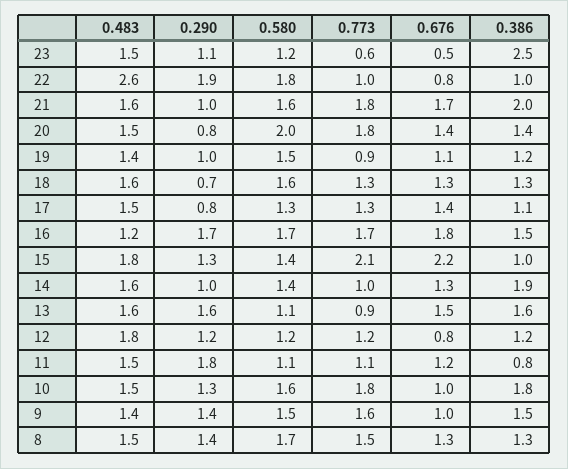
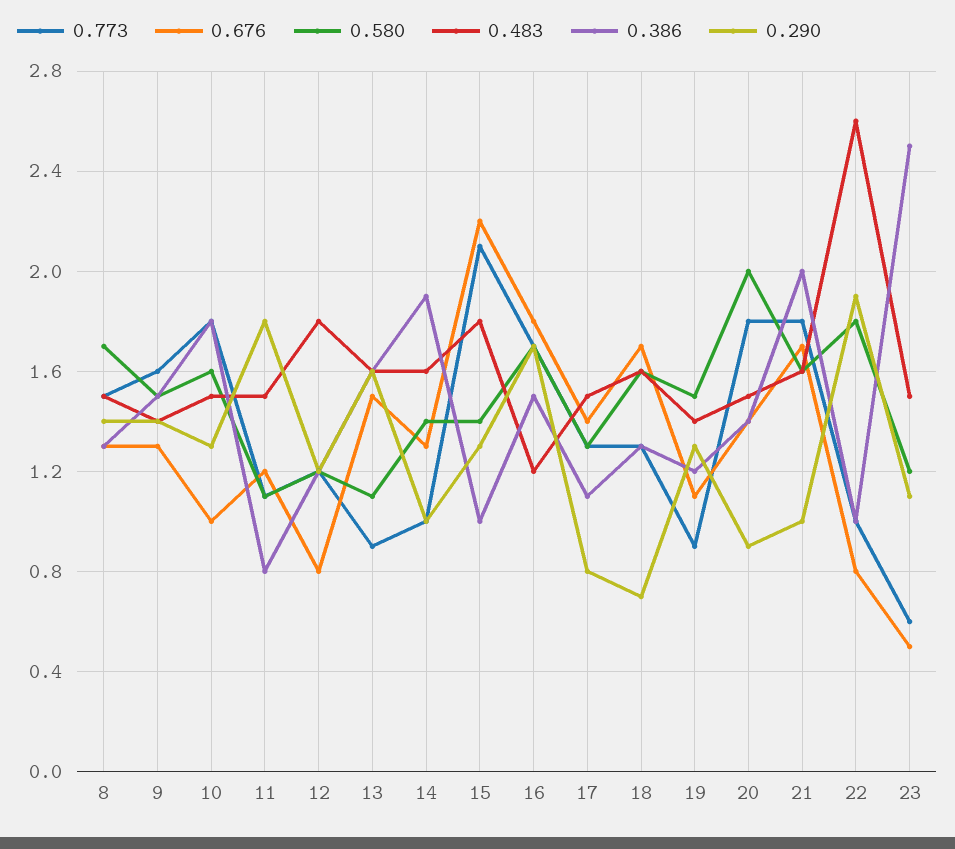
0.290, 20: 0.8 -> 0.9
0.290, 19: 1 -> 1.3
0.676, 18: 1.3 -> 1.7
0.676, 9: 1 -> 1.3

